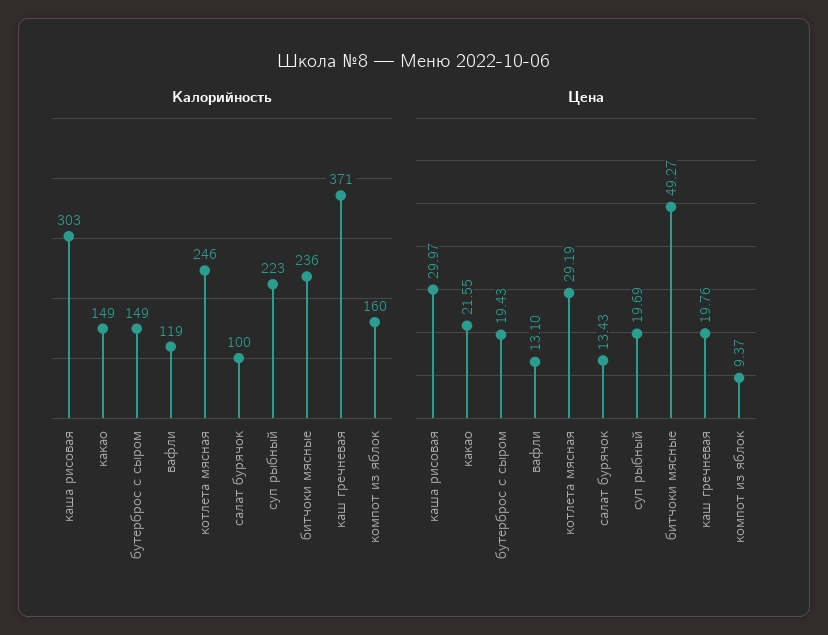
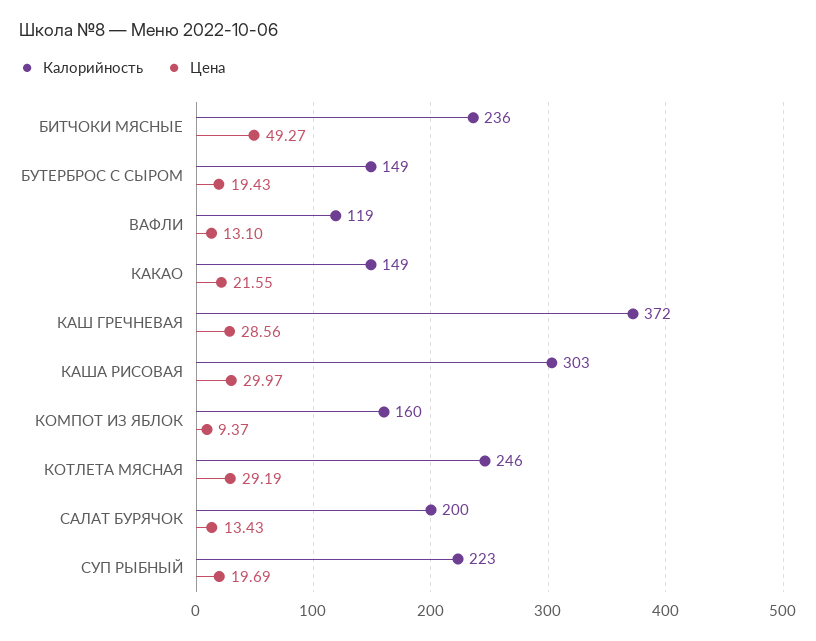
Калорийность, салат бурячок: 100 -> 200
Калорийность, каш гречневая: 371 -> 372
Цена, каш гречневая: 19.76 -> 28.56

